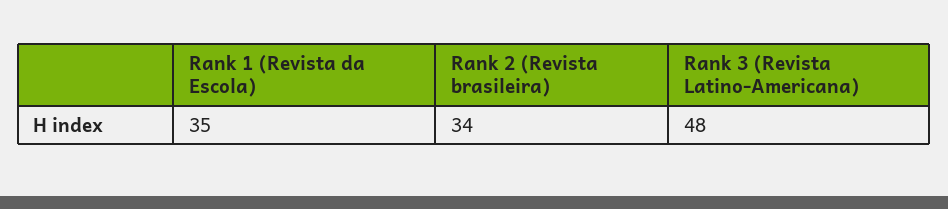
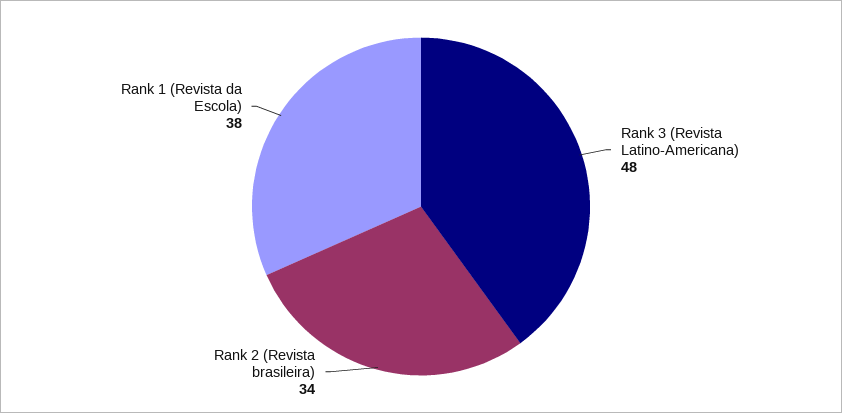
Rank 1 (Revista da Escola): 35 -> 38

